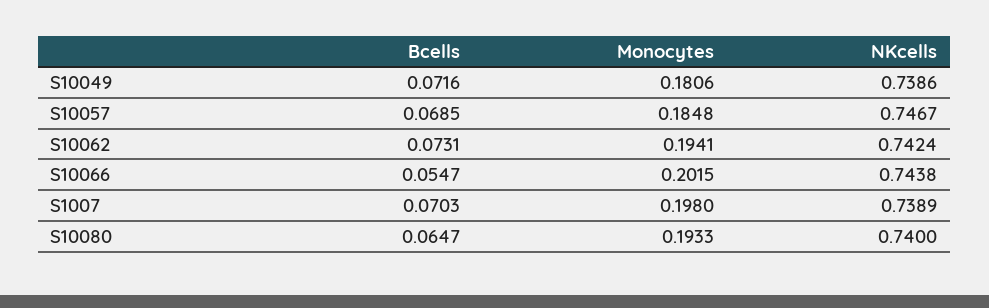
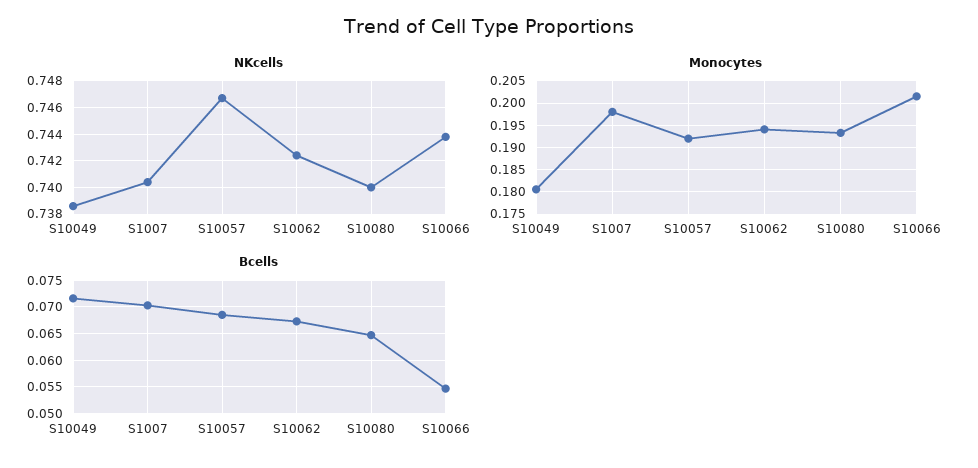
Monocytes, S10057: 0.1848 -> 0.1925
Bcells, S10062: 0.0731 -> 0.0675
NKcells, S1007: 0.7389 -> 0.7405

